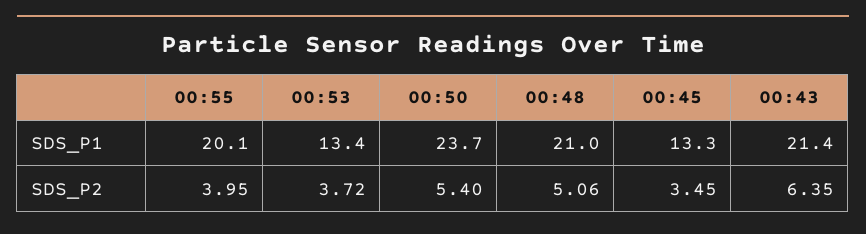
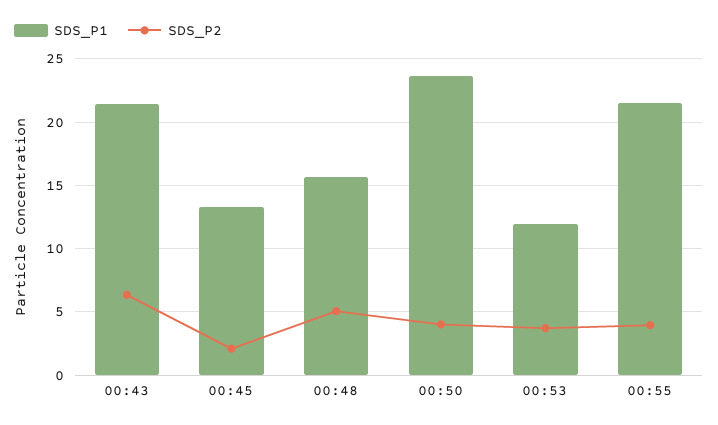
SDS_P1, 00:55: 20.1 -> 21.5
SDS_P1, 00:53: 13.4 -> 12
SDS_P1, 00:48: 21 -> 15.5
SDS_P2, 00:50: 5.4 -> 4
SDS_P2, 00:45: 3.45 -> 2

